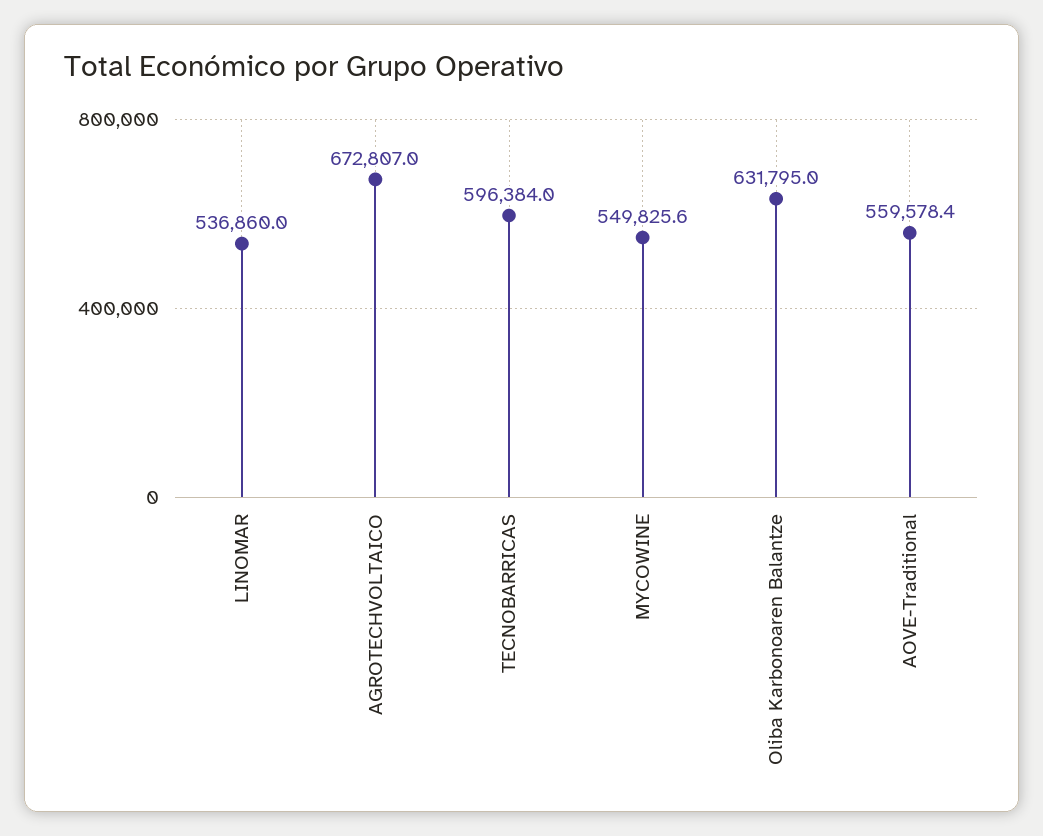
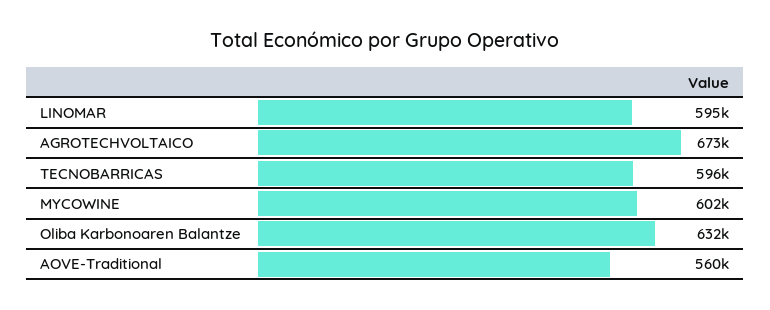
LINOMAR: 536860 -> 595000
MYCOWINE: 549825.6 -> 602000

